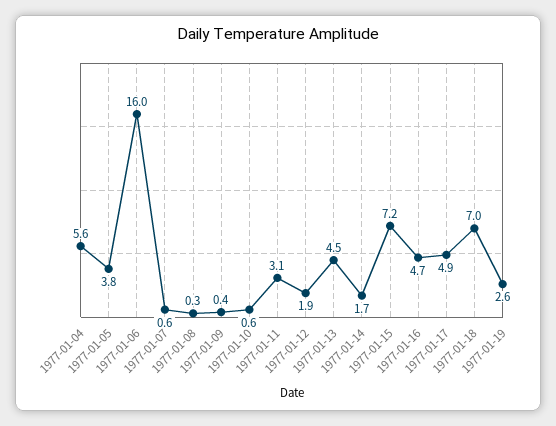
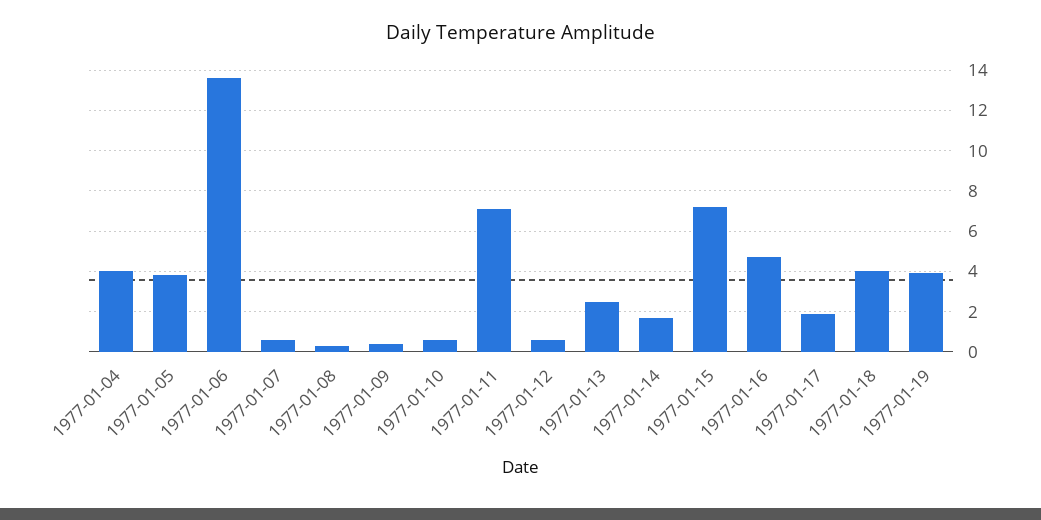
1977-01-04: 5.6 -> 4
1977-01-06: 16 -> 13.5
1977-01-11: 3.1 -> 7
1977-01-12: 1.9 -> 0.5
1977-01-13: 4.5 -> 2.5
1977-01-17: 4.9 -> 2
1977-01-18: 7 -> 4
1977-01-19: 2.6 -> 4

